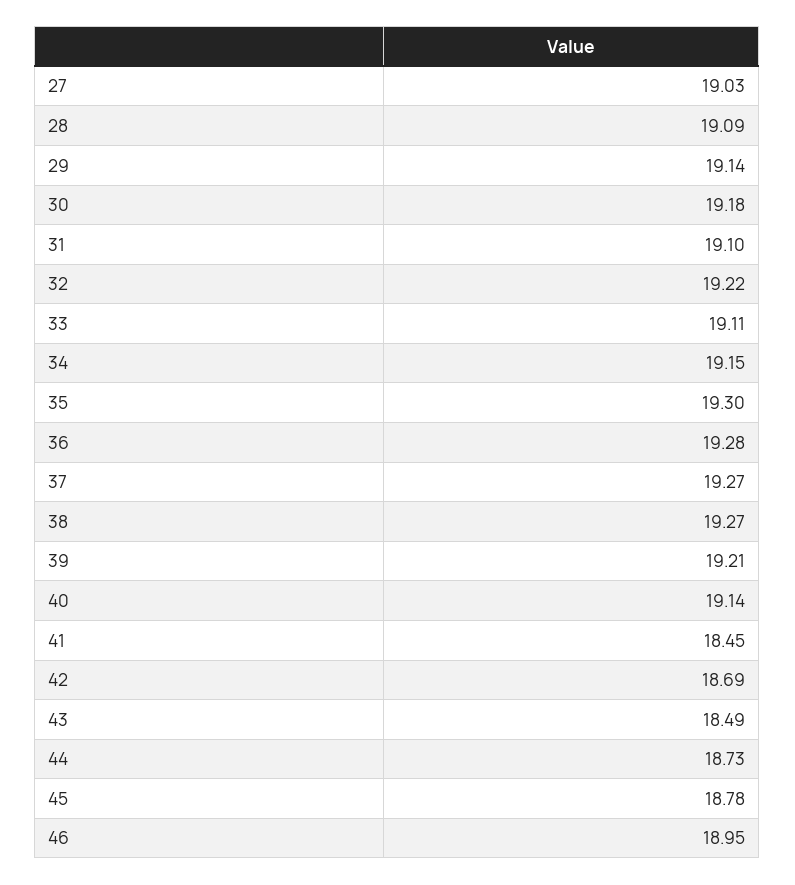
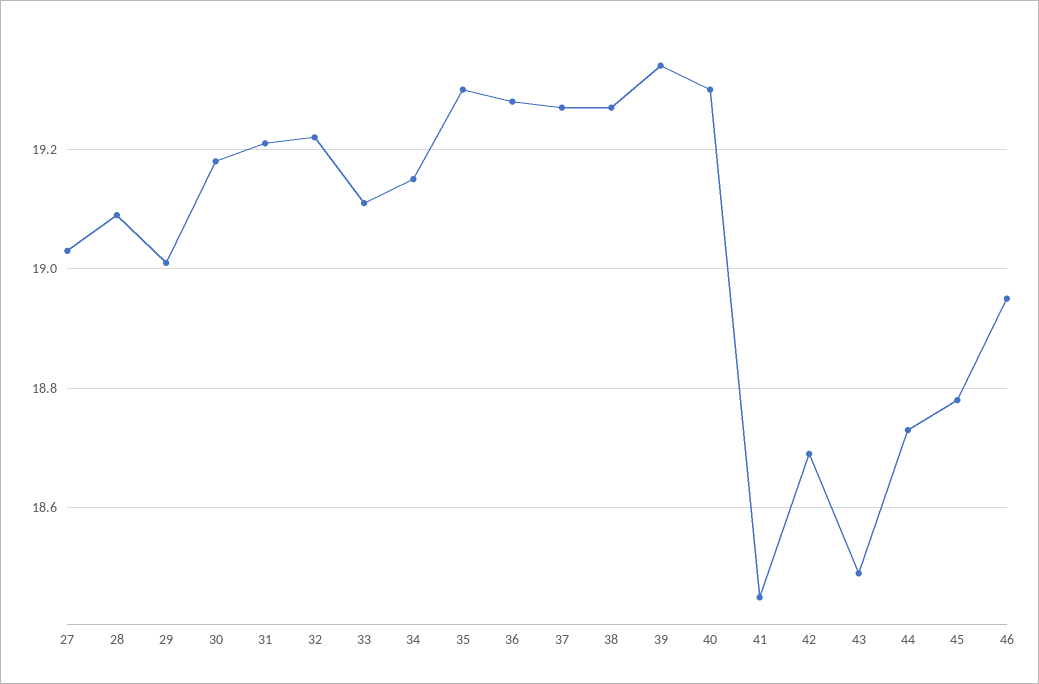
29: 19.14 -> 19
31: 19.1 -> 19.2
39: 19.21 -> 19.35
40: 19.14 -> 19.3

